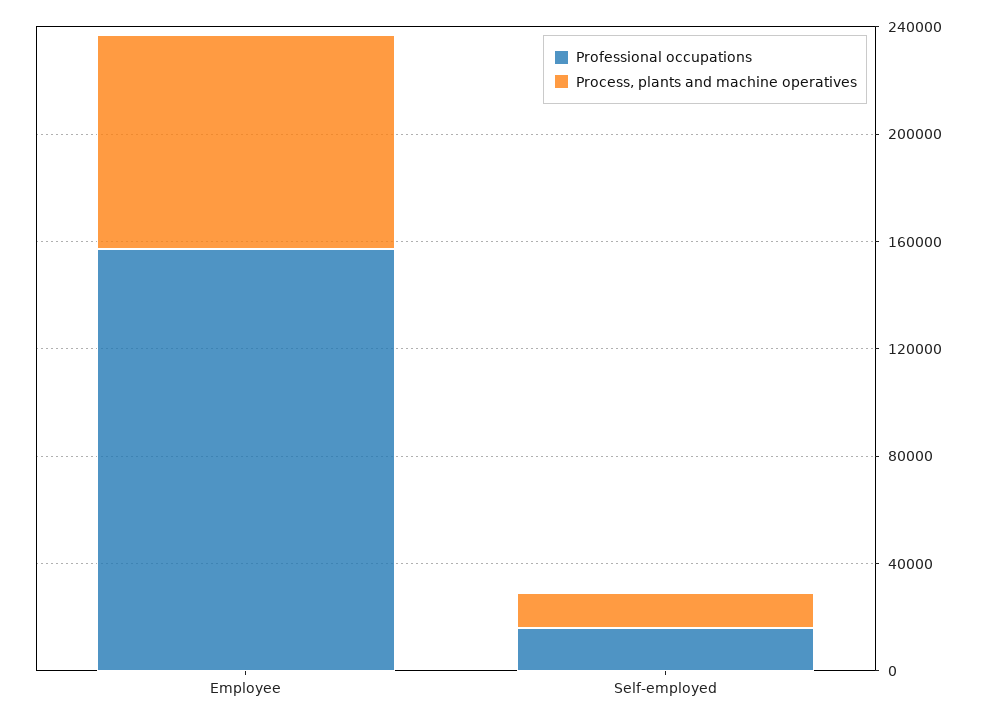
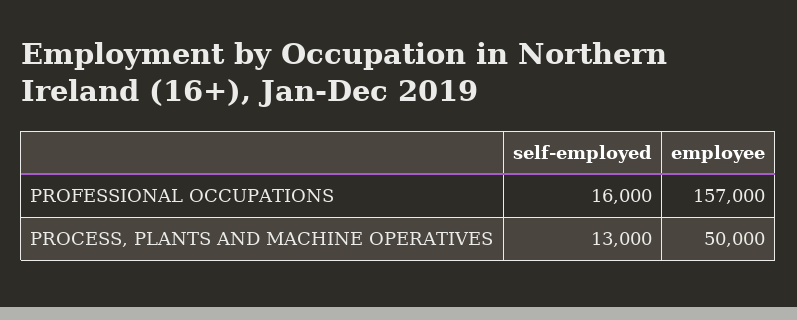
Process, plants and machine operatives, Employee: 80000 -> 50000

